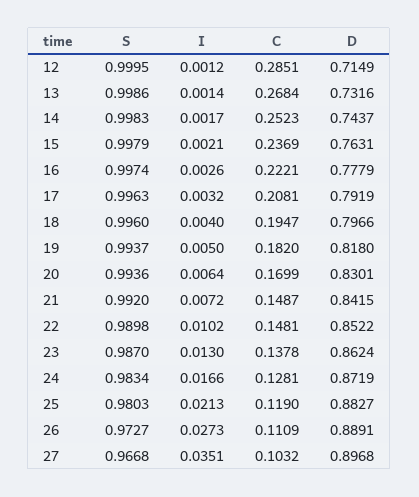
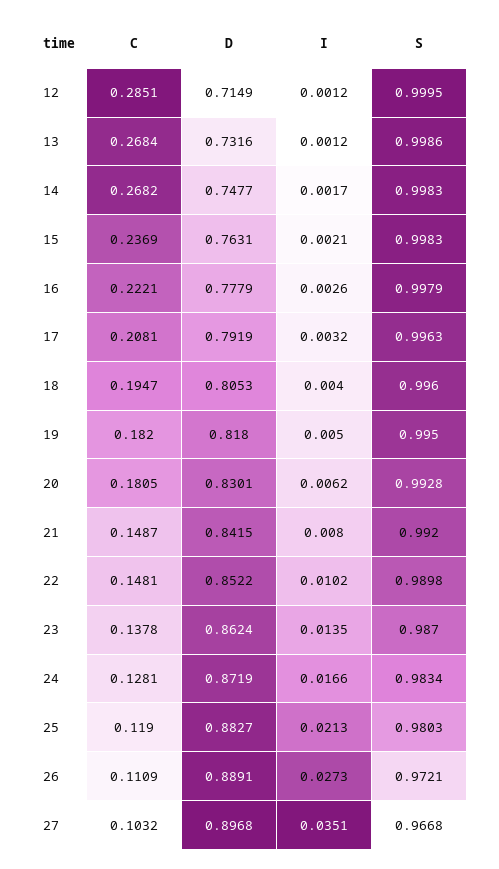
I, 13: 0.0014 -> 0.0012
C, 14: 0.2523 -> 0.2682
D, 14: 0.7437 -> 0.7477
S, 15: 0.9979 -> 0.9983
S, 16: 0.9974 -> 0.9979
D, 18: 0.7966 -> 0.8053
S, 19: 0.9937 -> 0.995
S, 20: 0.9936 -> 0.9928
I, 20: 0.0064 -> 0.0062
C, 20: 0.1699 -> 0.1805
I, 21: 0.0072 -> 0.008
I, 23: 0.013 -> 0.0135
S, 26: 0.9727 -> 0.9721

